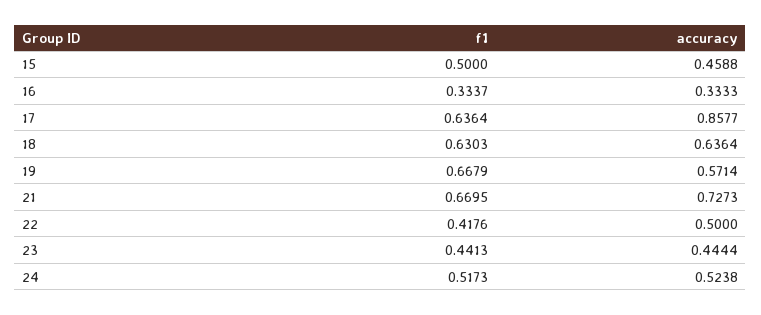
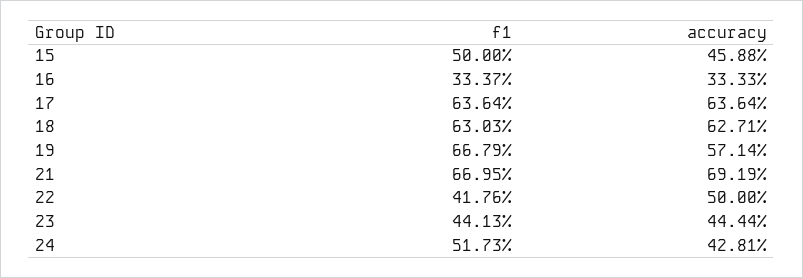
accuracy, 17: 0.8577 -> 0.6364
accuracy, 18: 0.6364 -> 0.6271
accuracy, 21: 0.7273 -> 0.6919
accuracy, 24: 0.5238 -> 0.4281

